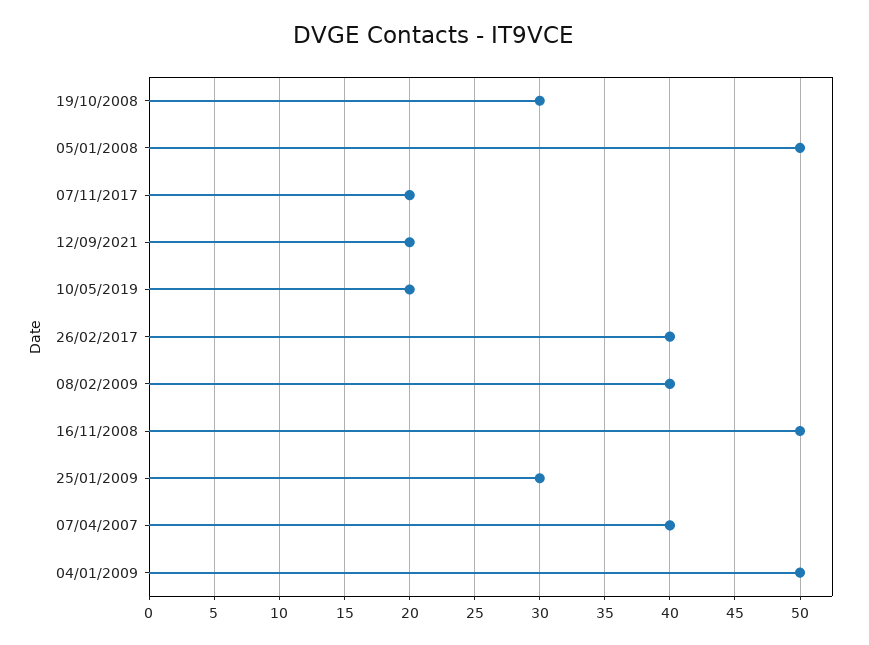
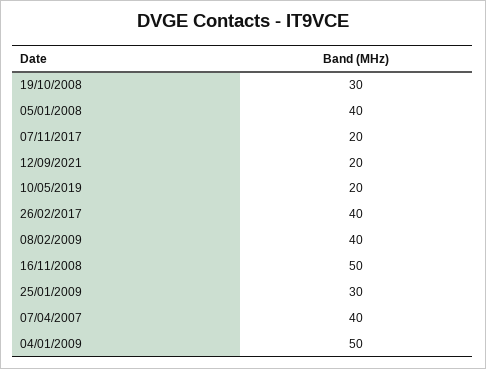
05/01/2008: 50 -> 40

